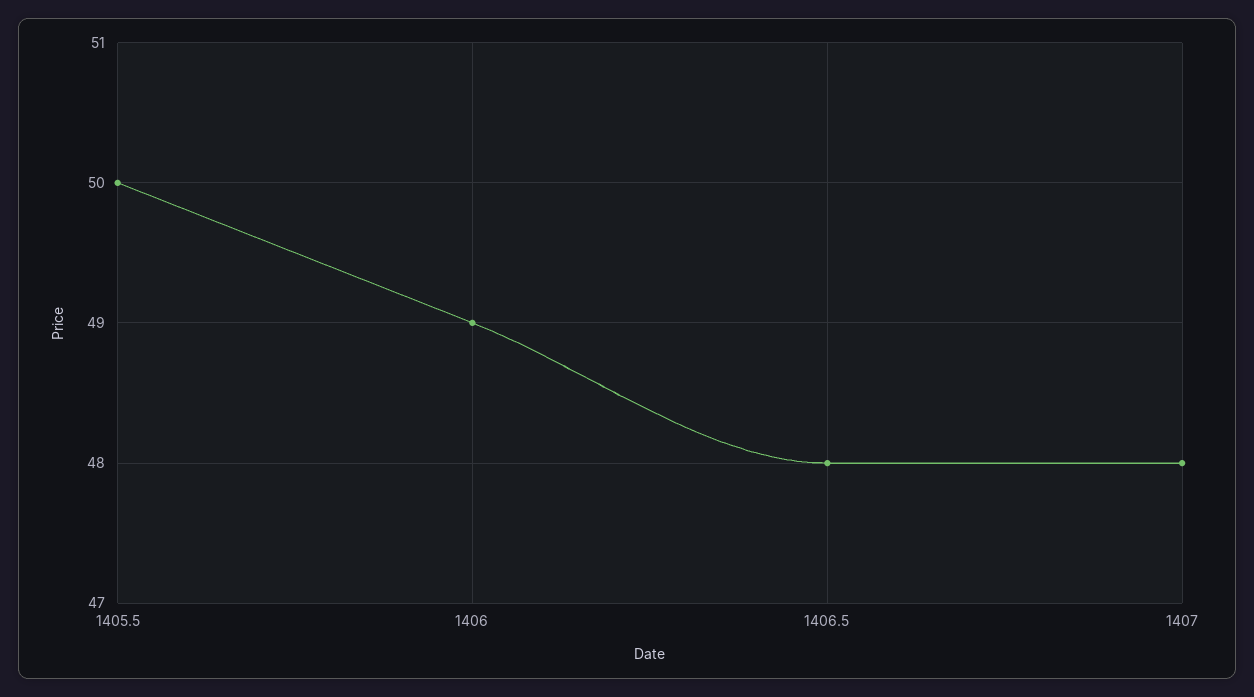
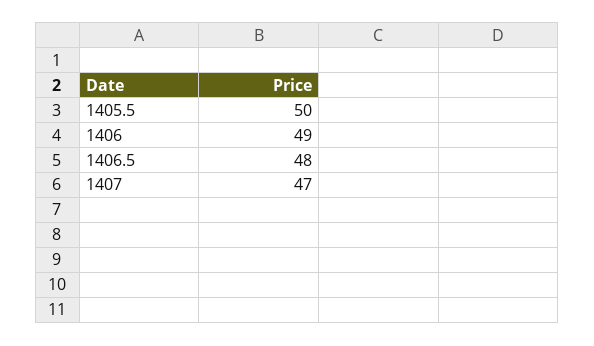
1407: 48 -> 47

